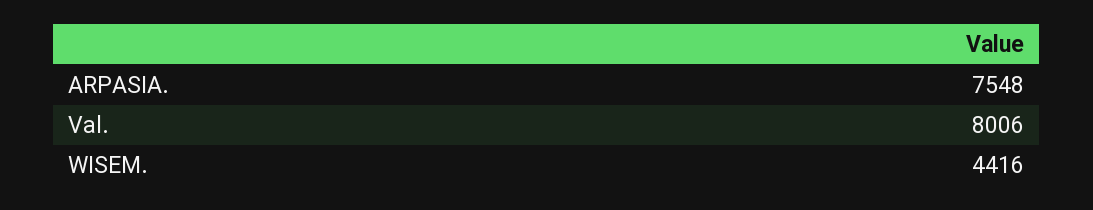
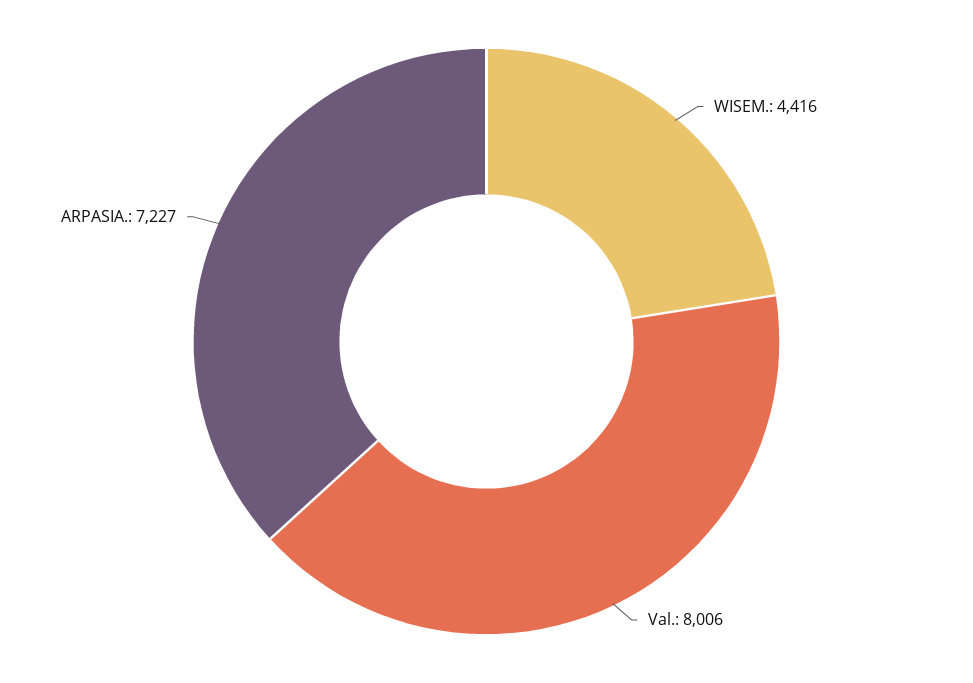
ARPASIA.: 7548 -> 7227

